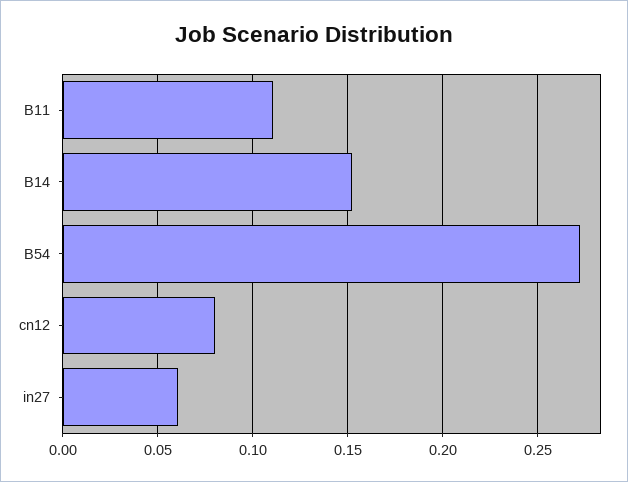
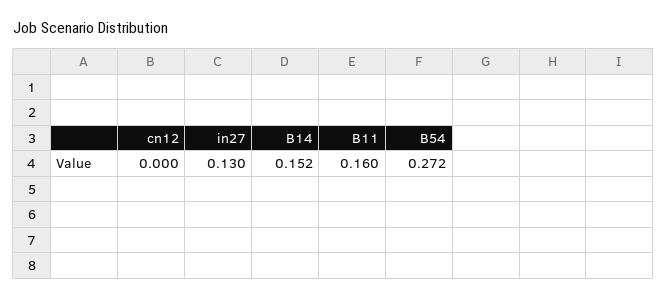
B11: 0.11 -> 0.16
cn12: 0.08 -> 0
in27: 0.06 -> 0.13

